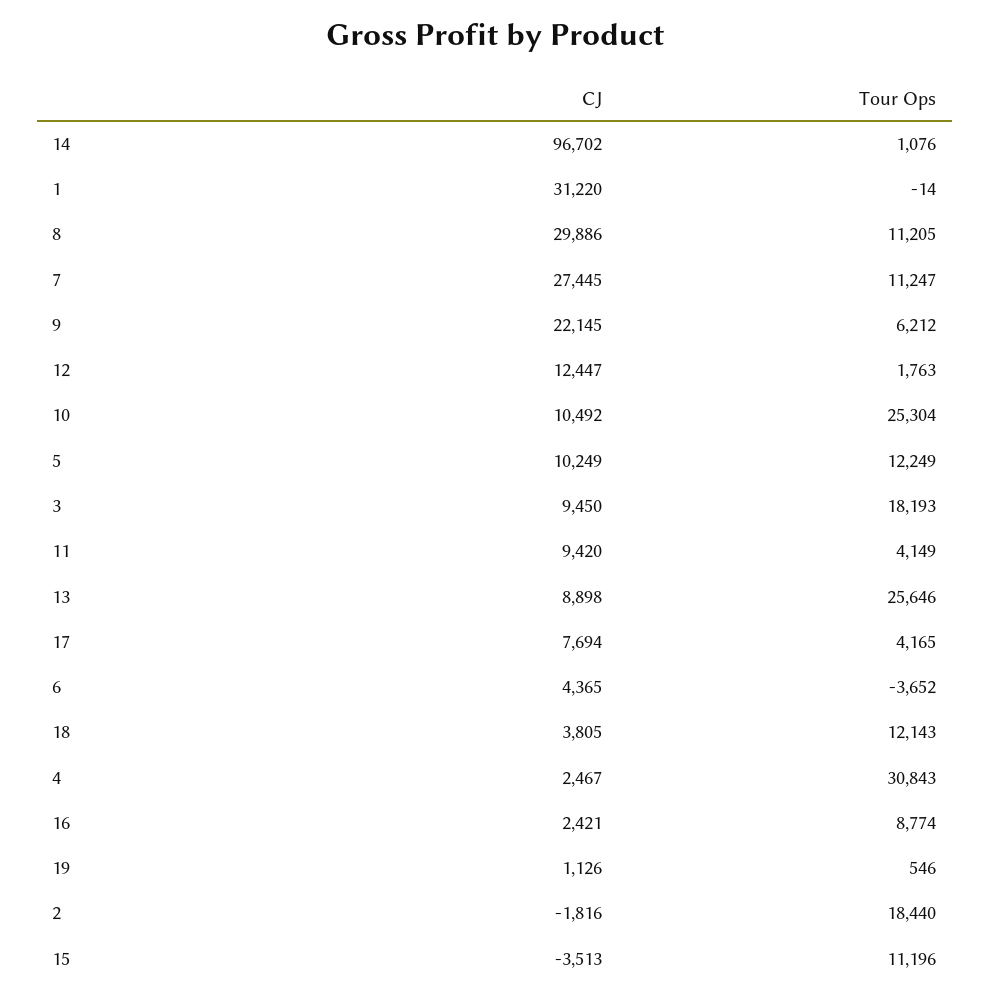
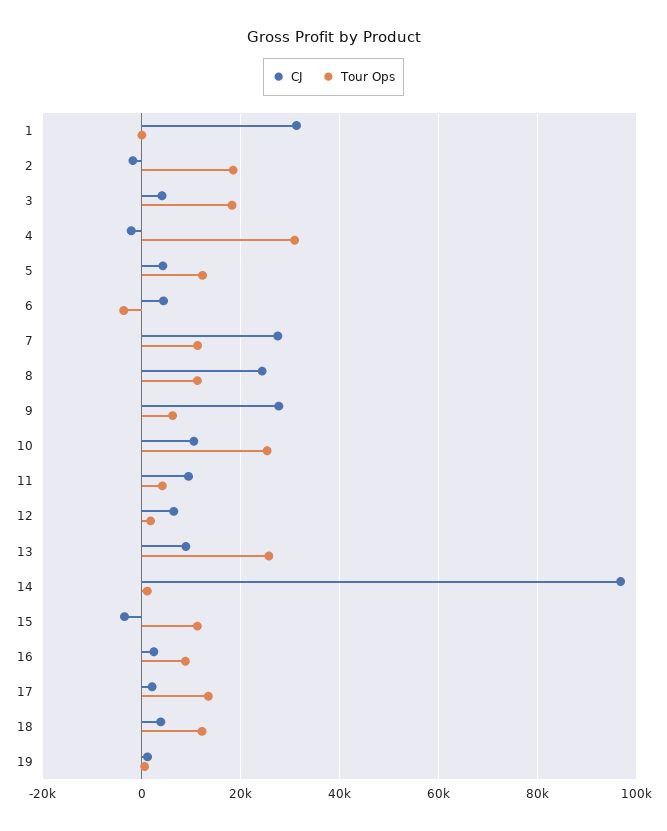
CJ, 8: 29886 -> 24000
CJ, 9: 22145 -> 28000
CJ, 12: 12447 -> 6000
CJ, 5: 10249 -> 4000
CJ, 3: 9450 -> 4000
CJ, 17: 7694 -> 2000
Tour Ops, 17: 4165 -> 14000
CJ, 4: 2467 -> -2000

